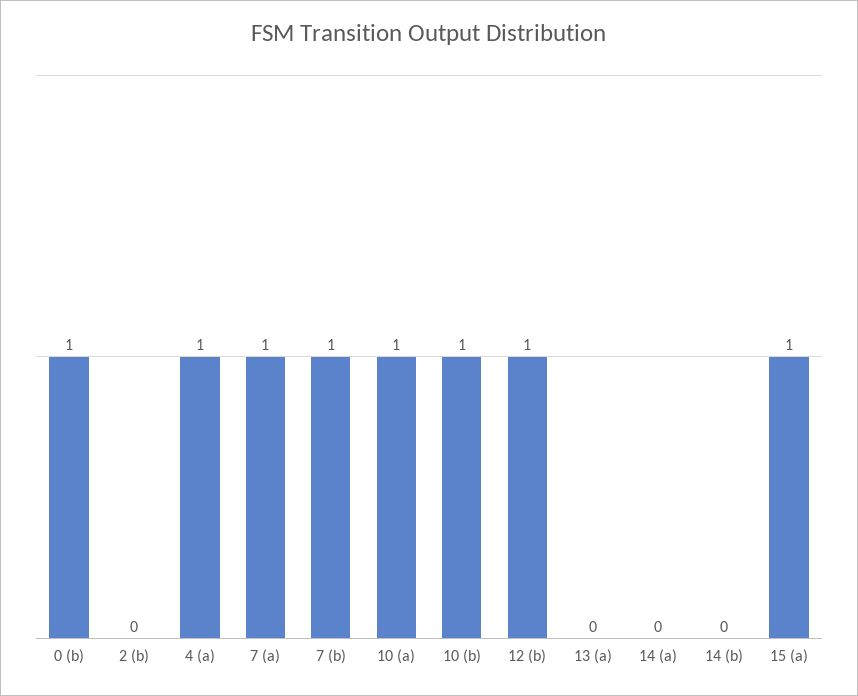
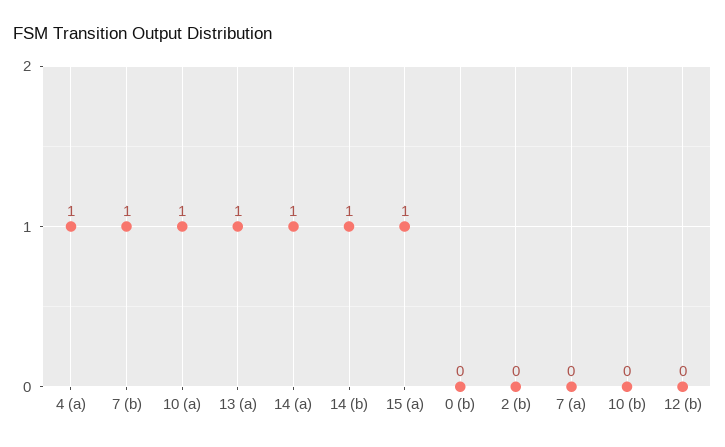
0 (b): 1 -> 0
7 (a): 1 -> 0
10 (b): 1 -> 0
12 (b): 1 -> 0
13 (a): 0 -> 1
14 (a): 0 -> 1
14 (b): 0 -> 1

